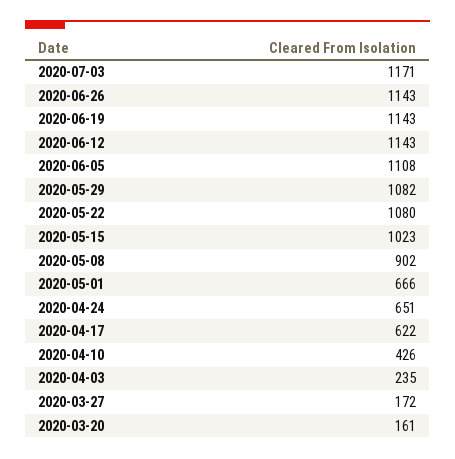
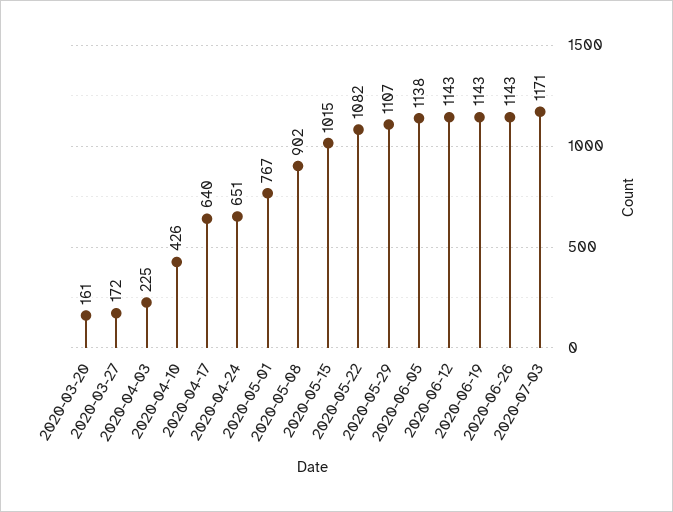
2020-06-05: 1108 -> 1138
2020-05-29: 1082 -> 1107
2020-05-22: 1080 -> 1082
2020-05-15: 1023 -> 1015
2020-05-01: 666 -> 767
2020-04-17: 622 -> 640
2020-04-03: 235 -> 225

